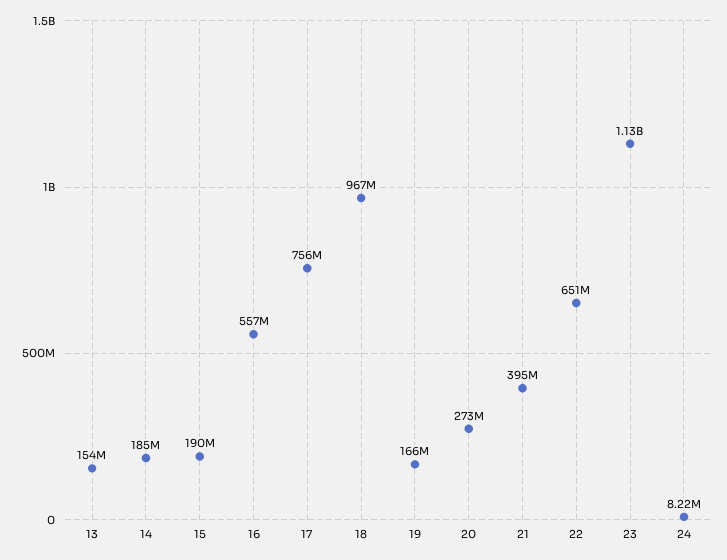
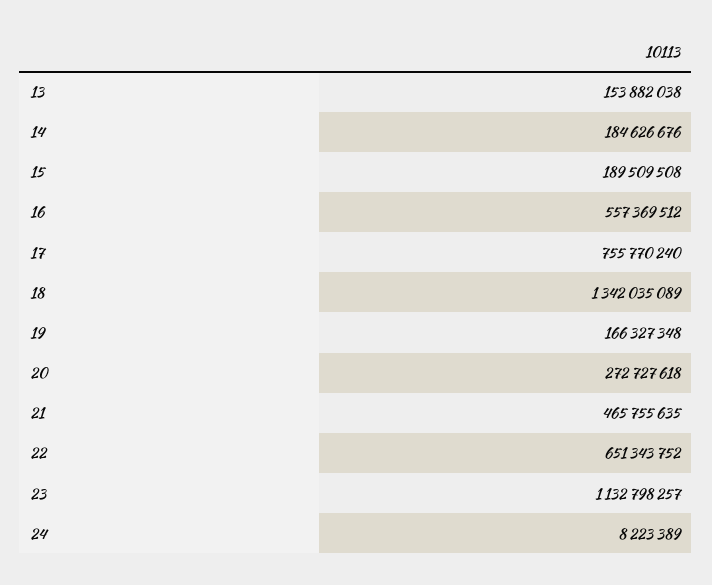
18: 967000000 -> 1342035089
21: 395000000 -> 465755635

